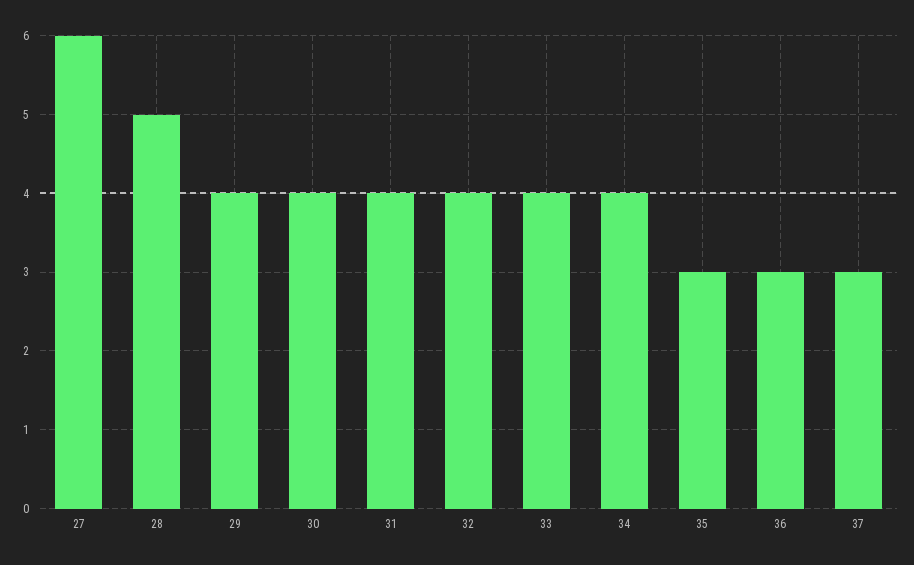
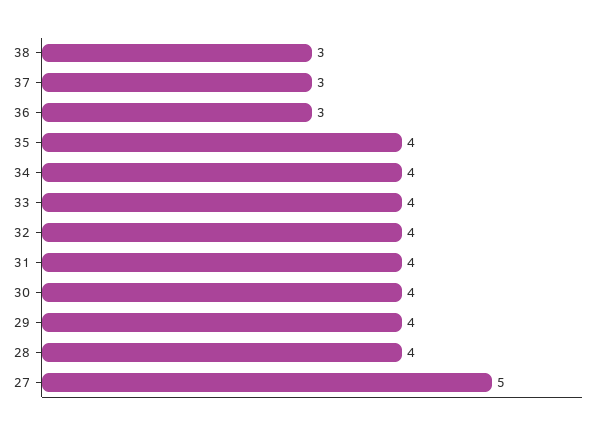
27: 6 -> 5
28: 5 -> 4
35: 3 -> 4
38: none -> 3

